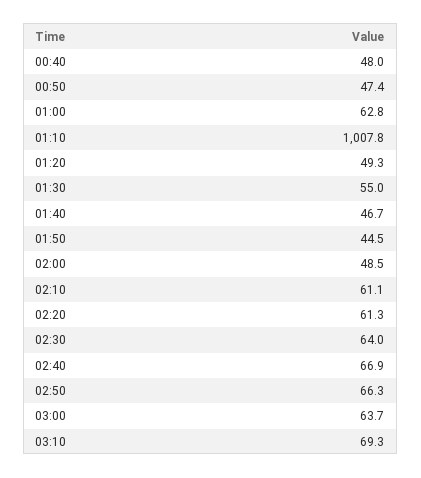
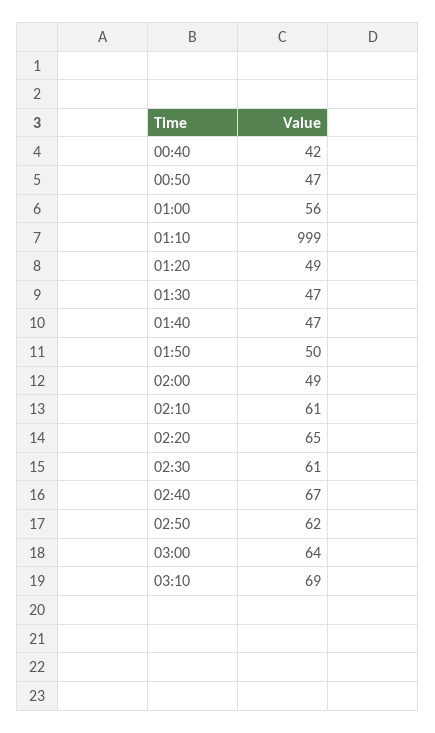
00:40: 48 -> 42
01:00: 62.8 -> 56
01:10: 1007.8 -> 999
01:30: 55 -> 47
01:50: 44.5 -> 50
02:20: 61.3 -> 65
02:30: 64 -> 61
02:50: 66.3 -> 62

